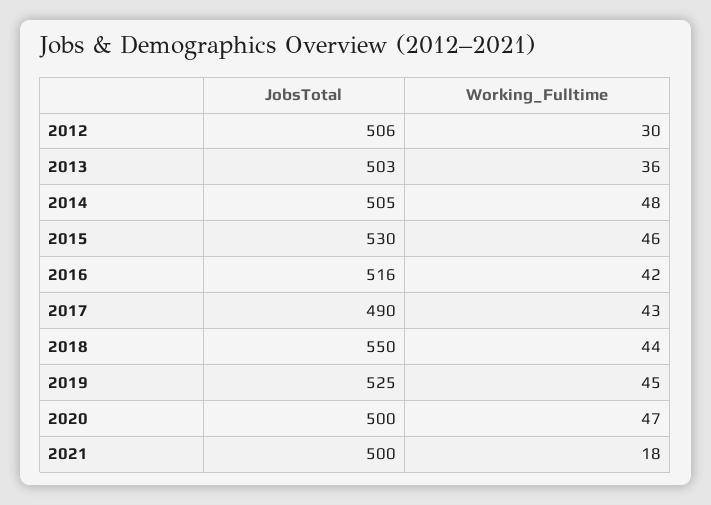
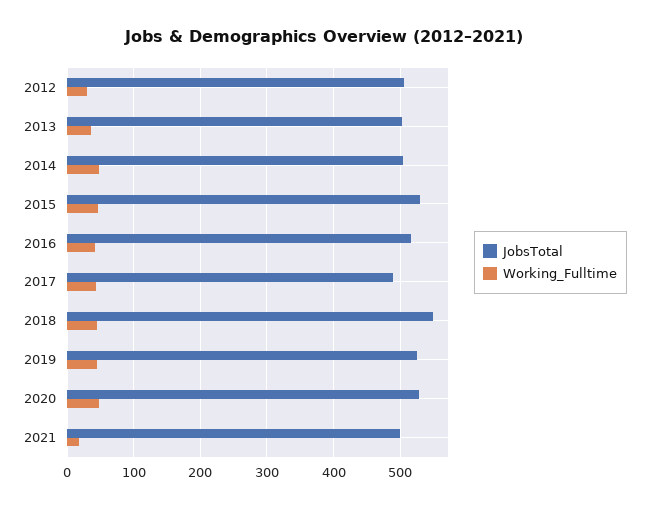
JobsTotal, 2020: 500 -> 530

